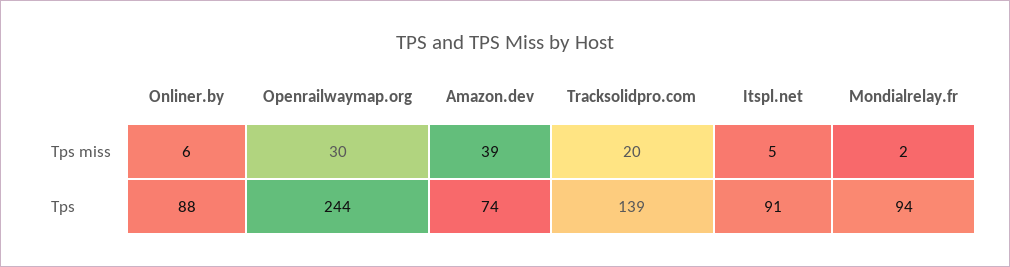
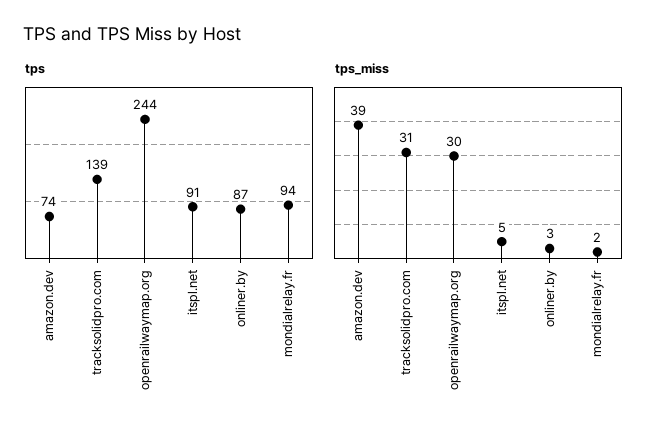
Tps miss, Onliner.by: 6 -> 3
Tps miss, Tracksolidpro.com: 20 -> 31
Tps, Onliner.by: 88 -> 87

